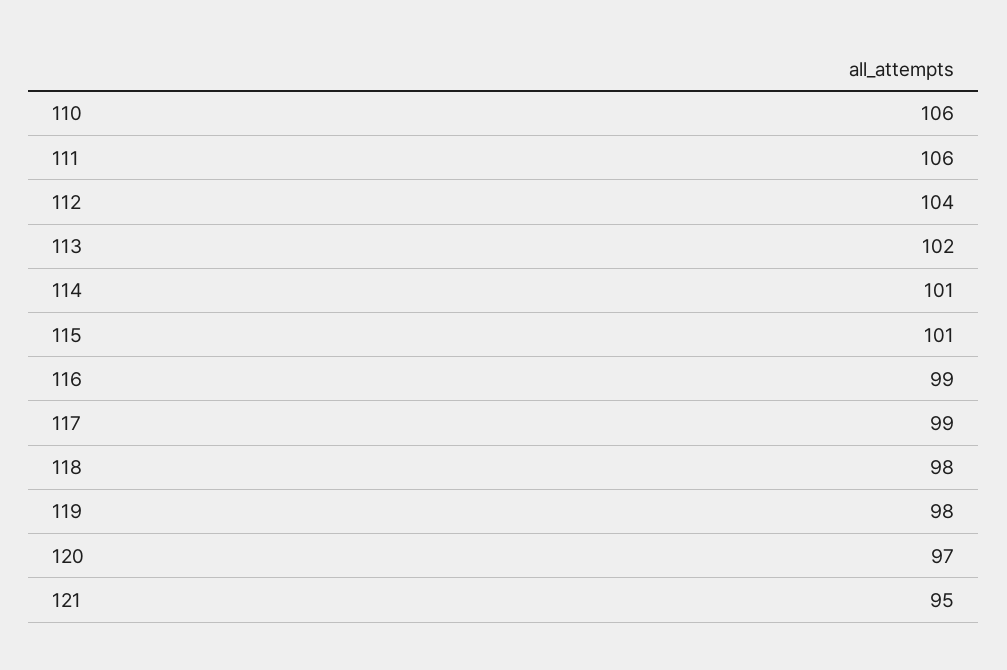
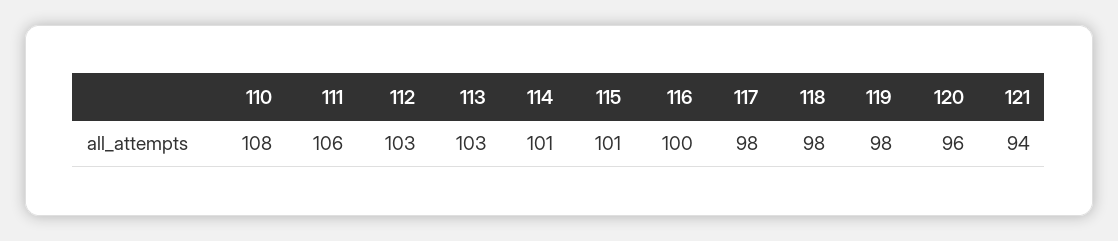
110: 106 -> 108
112: 104 -> 103
113: 102 -> 103
116: 99 -> 100
117: 99 -> 98
120: 97 -> 96
121: 95 -> 94

